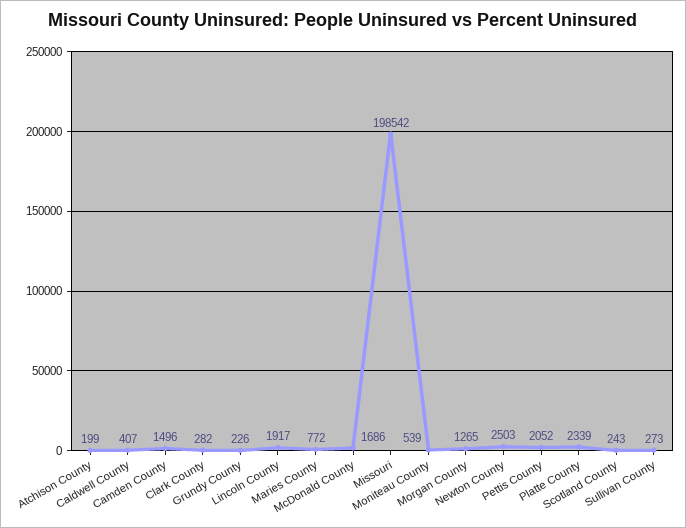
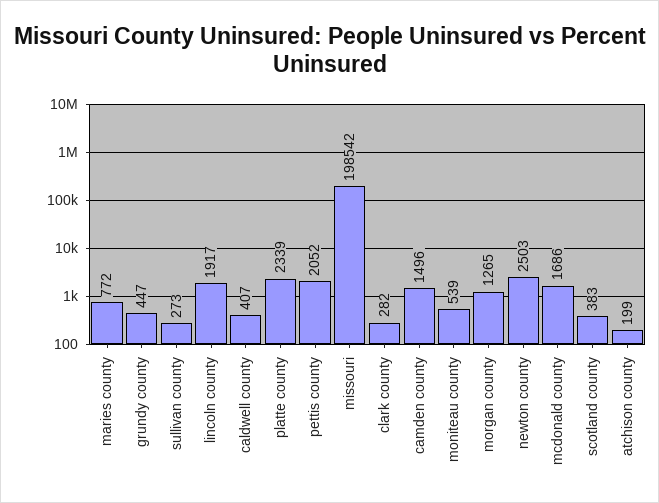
Grundy County: 226 -> 447
Scotland County: 243 -> 383

